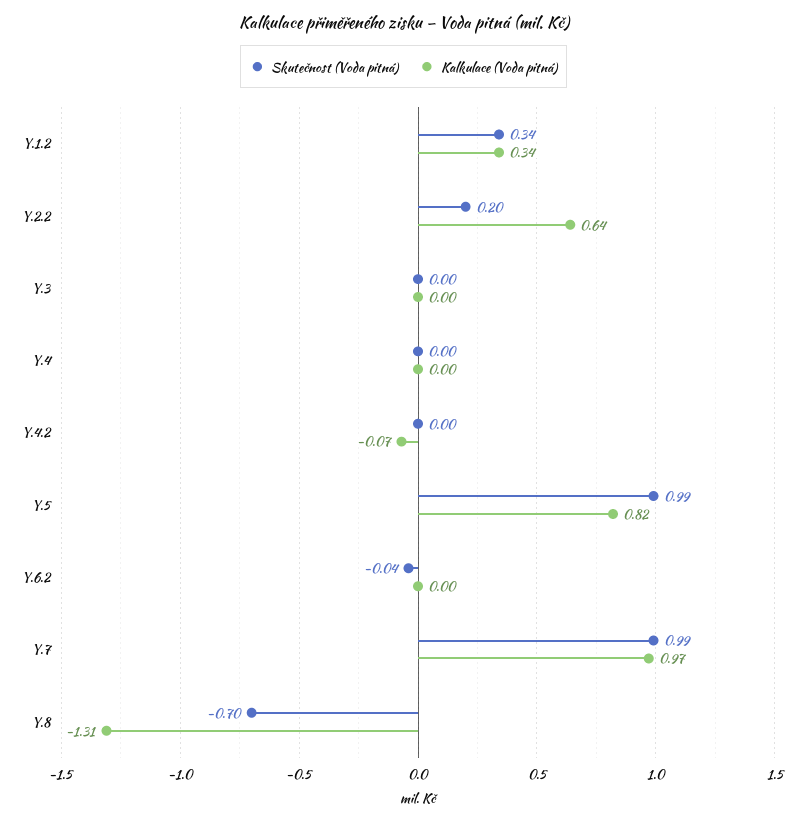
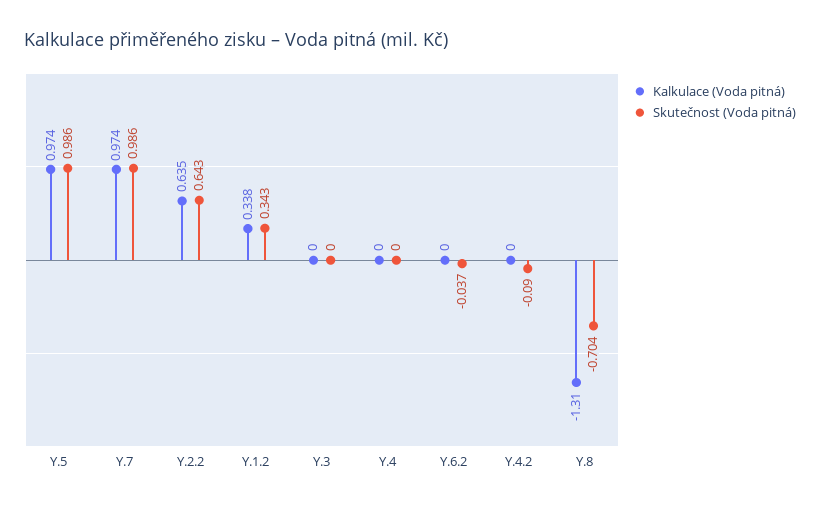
Skutečnost (Voda pitná), Y.2.2: 0.2 -> 0.643
Skutečnost (Voda pitná), Y.4.2: 0 -> -0.09
Kalkulace (Voda pitná), Y.4.2: -0.07 -> 0
Kalkulace (Voda pitná), Y.5: 0.82 -> 0.974

